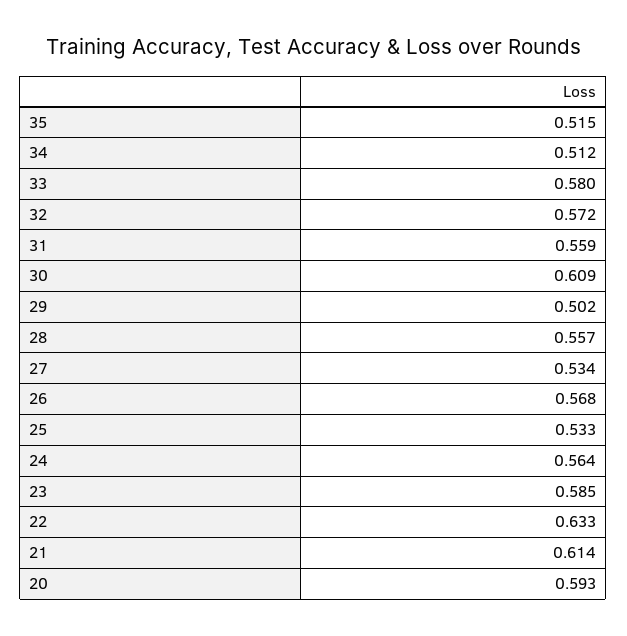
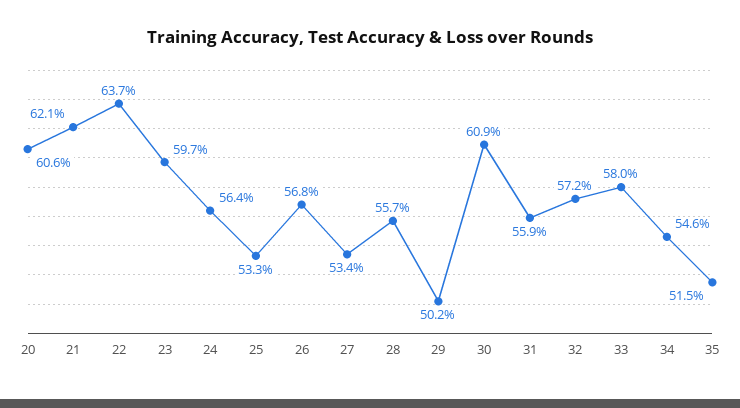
34: 0.512 -> 0.546
23: 0.585 -> 0.597
22: 0.633 -> 0.637
21: 0.614 -> 0.621
20: 0.593 -> 0.606

